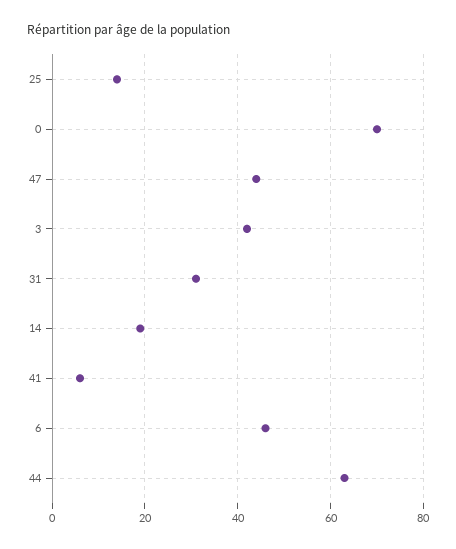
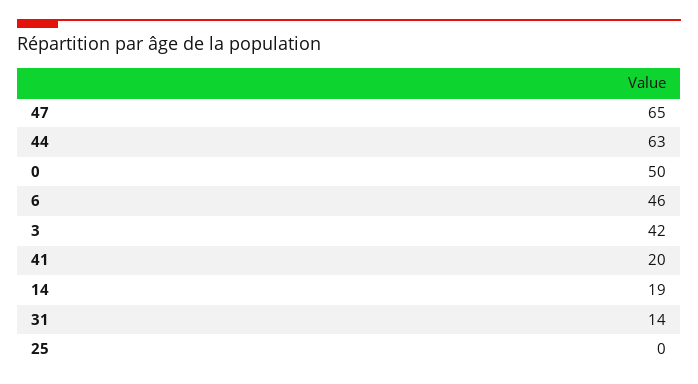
25: 15 -> 0
0: 70 -> 50
47: 45 -> 65
31: 30 -> 14
41: 5 -> 20

